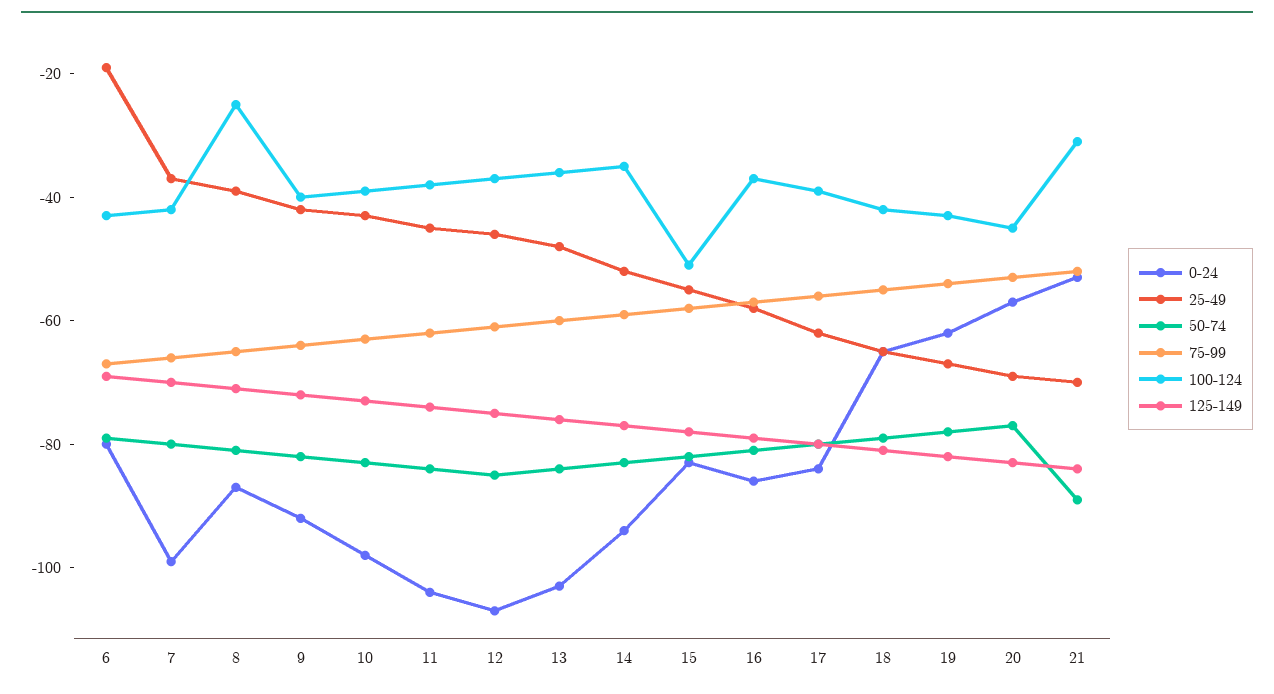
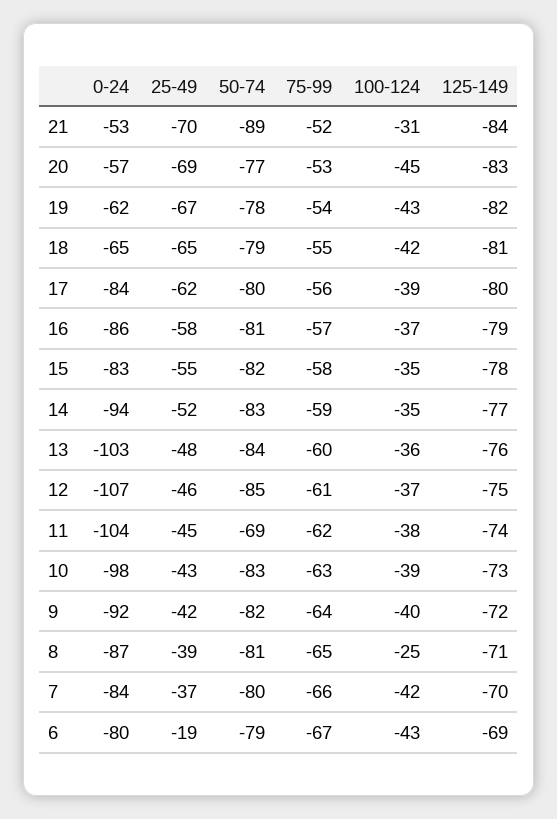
0-24, 7: -100 -> -84
50-74, 11: -85 -> -69
100-124, 15: -50 -> -35

